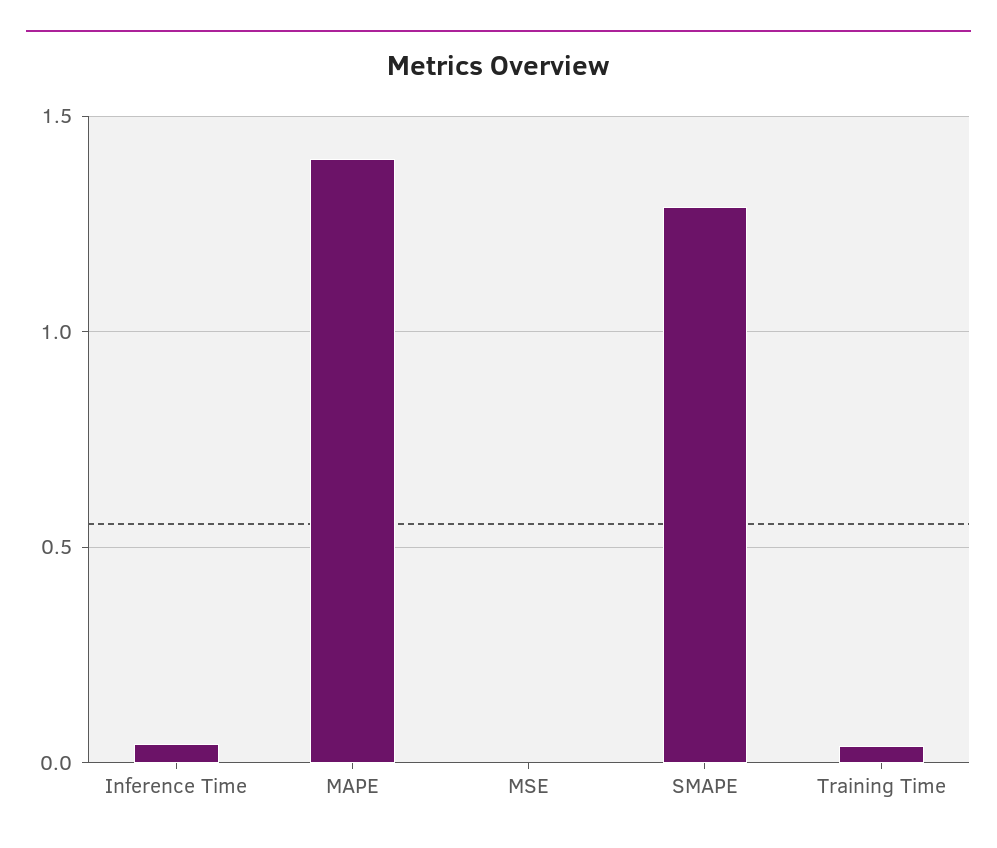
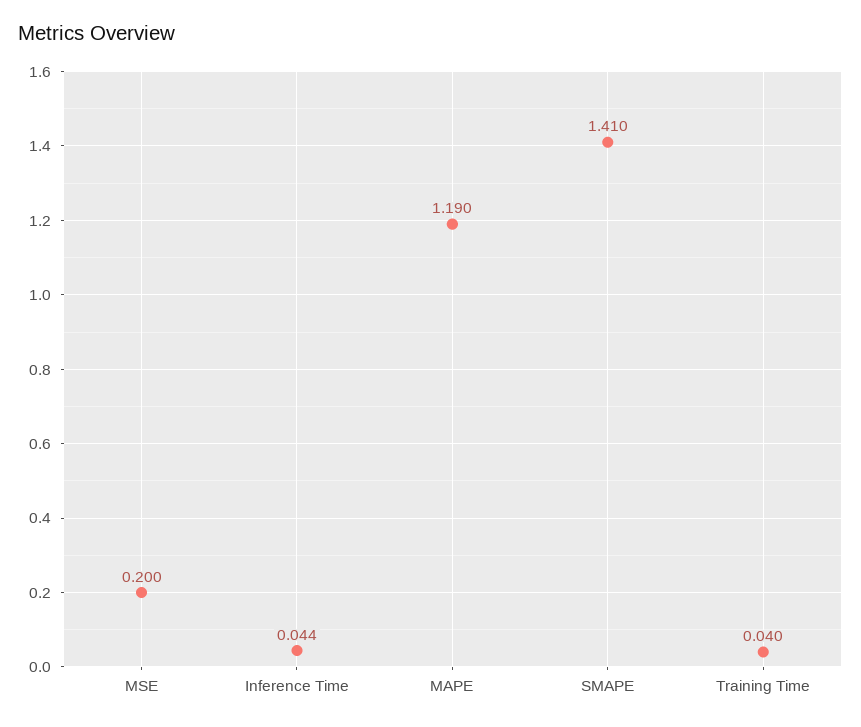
MAPE: 1.4 -> 1.19
MSE: 0 -> 0.2
SMAPE: 1.3 -> 1.41

